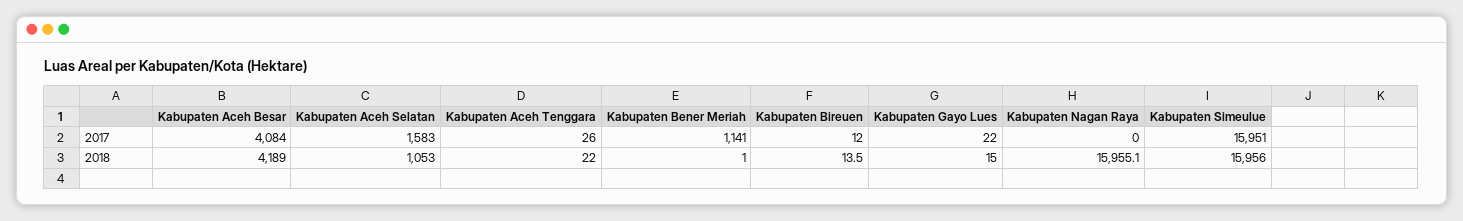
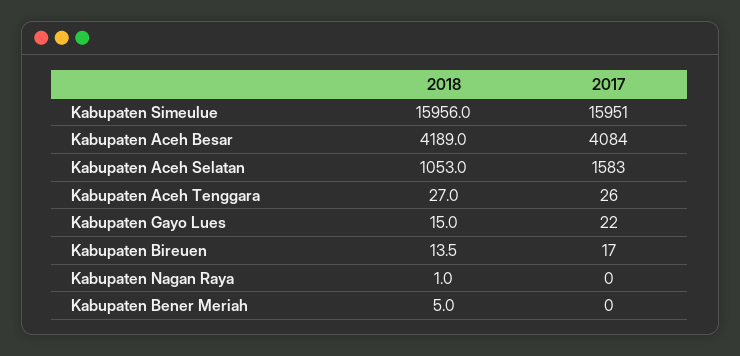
Kabupaten Bener Meriah, 2017: 1141 -> 0
Kabupaten Bireuen, 2017: 12 -> 17
Kabupaten Aceh Tenggara, 2018: 22 -> 27
Kabupaten Bener Meriah, 2018: 1 -> 5
Kabupaten Nagan Raya, 2018: 15955.1 -> 1

